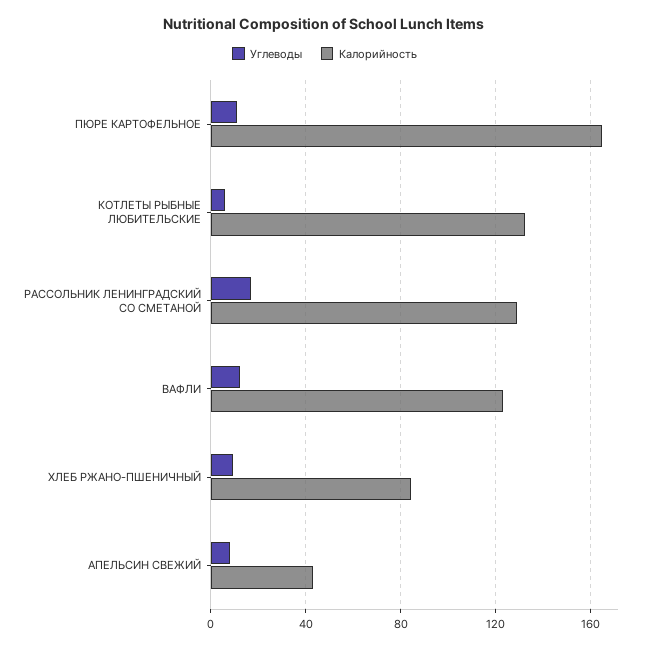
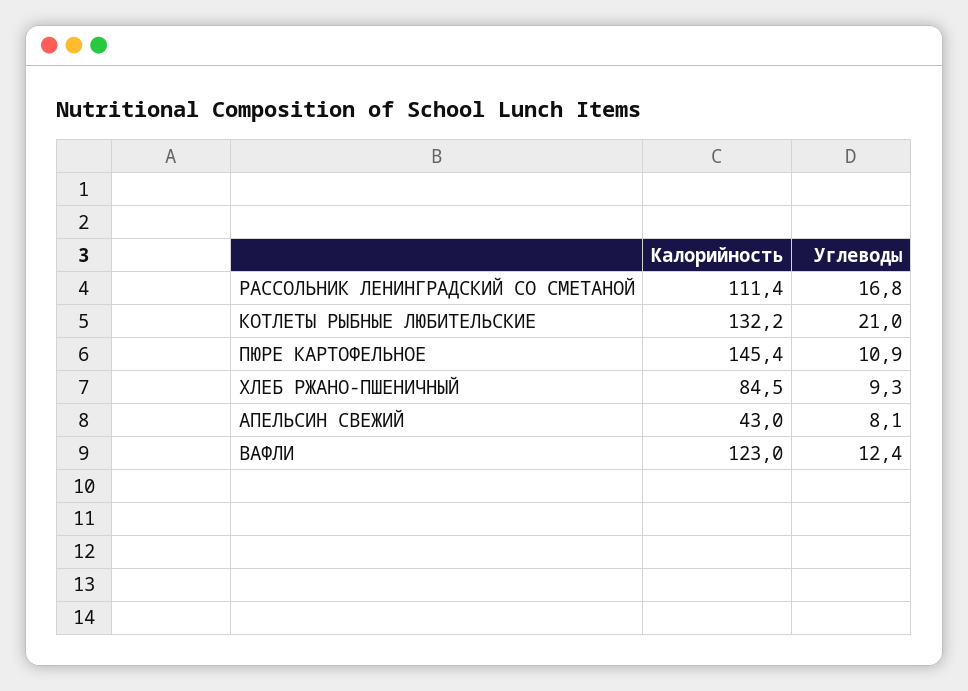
Калорийность, ПЮРЕ КАРТОФЕЛЬНОЕ: 165 -> 145.4
Углеводы, КОТЛЕТЫ РЫБНЫЕ ЛЮБИТЕЛЬСКИЕ: 5 -> 21
Калорийность, РАССОЛЬНИК ЛЕНИНГРАДСКИЙ СО СМЕТАНОЙ: 130 -> 111.4

